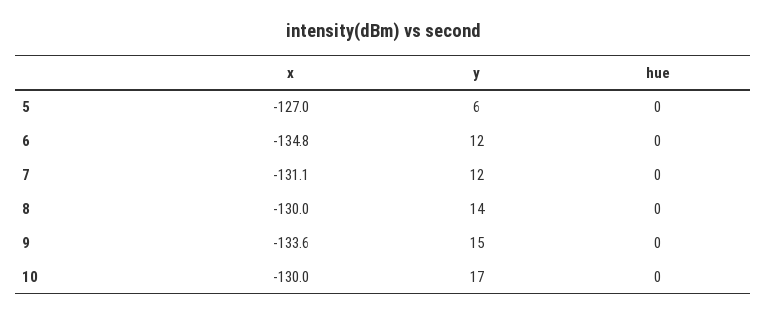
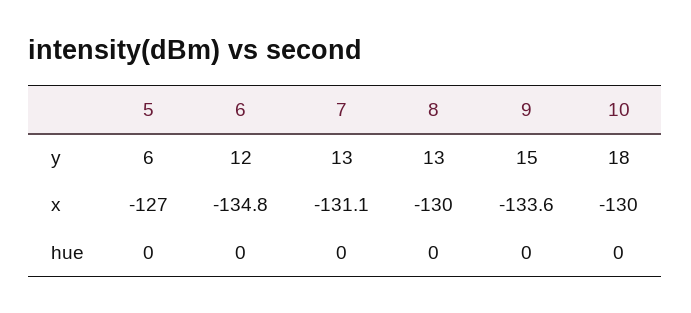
y, 7: 12 -> 13
y, 8: 14 -> 13
y, 10: 17 -> 18

